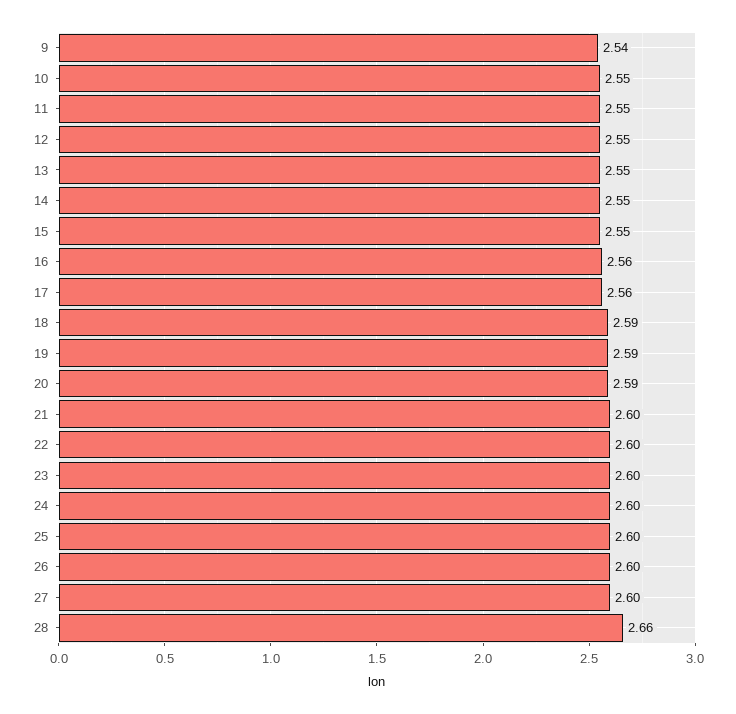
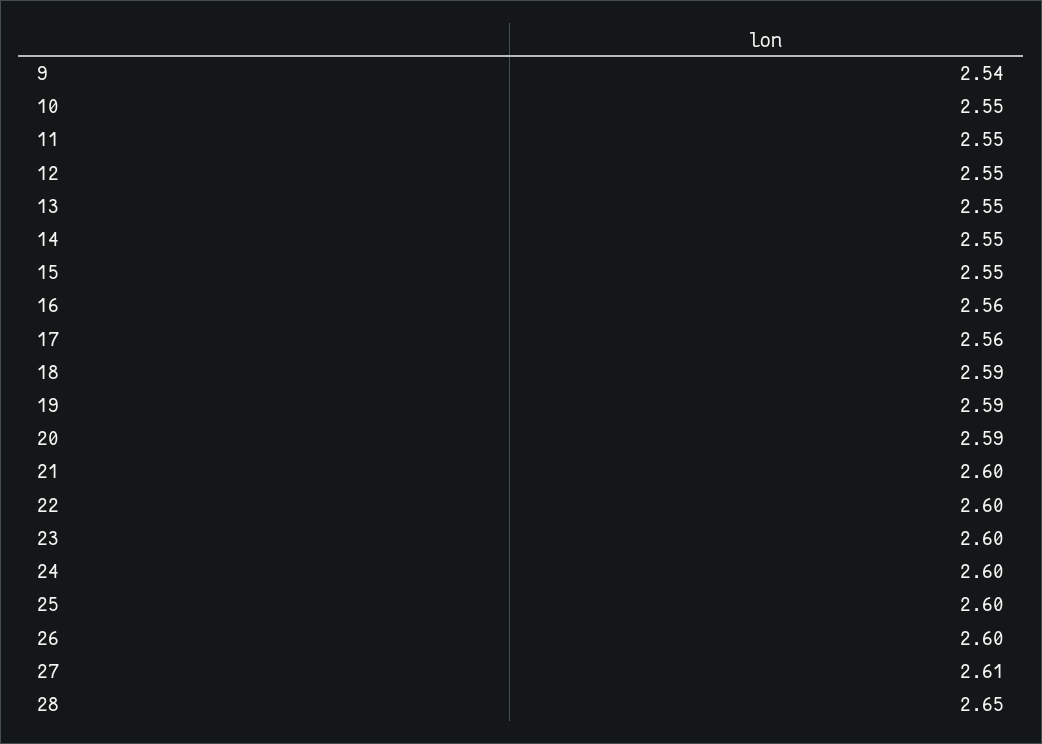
27: 2.6 -> 2.61
28: 2.66 -> 2.65

